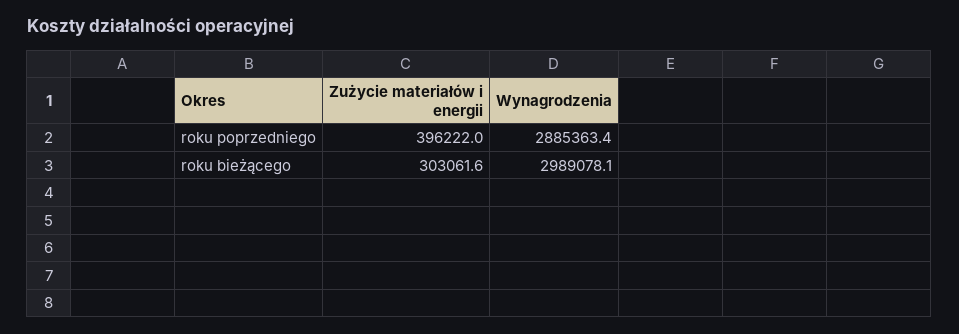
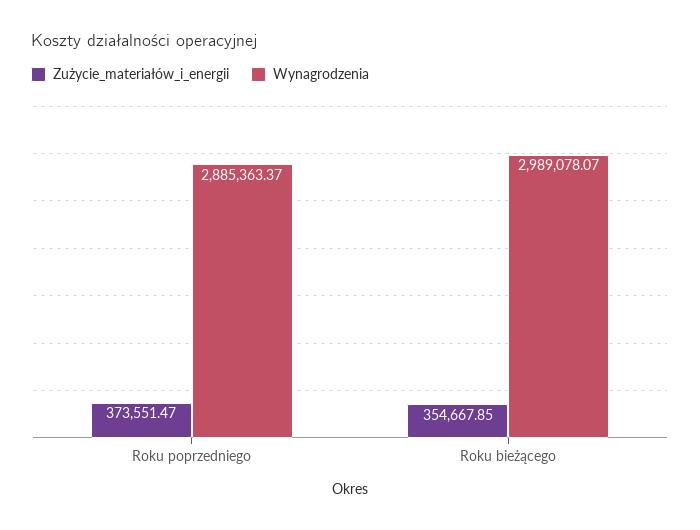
Zużycie materiałów i energii, roku poprzedniego: 396222 -> 373551.47
Zużycie materiałów i energii, roku bieżącego: 303061.6 -> 354667.85

